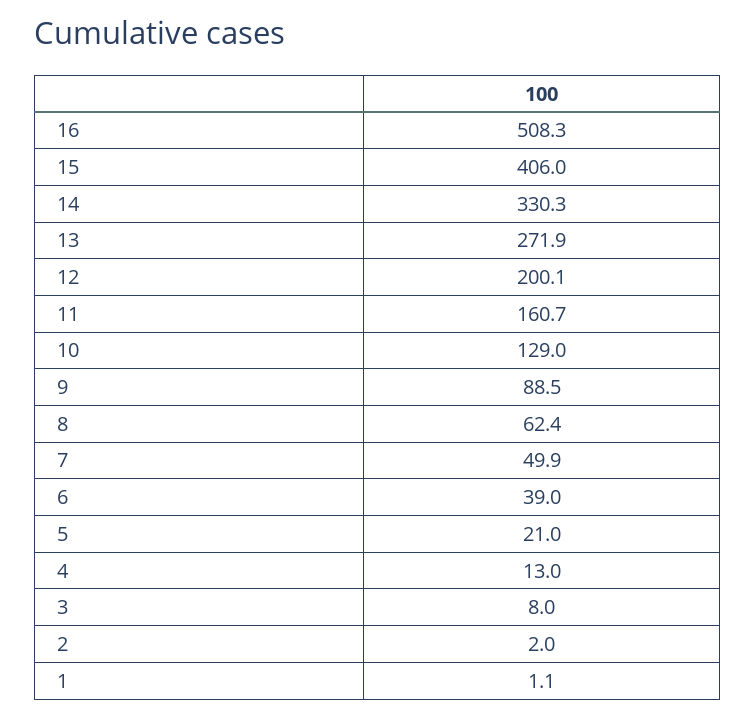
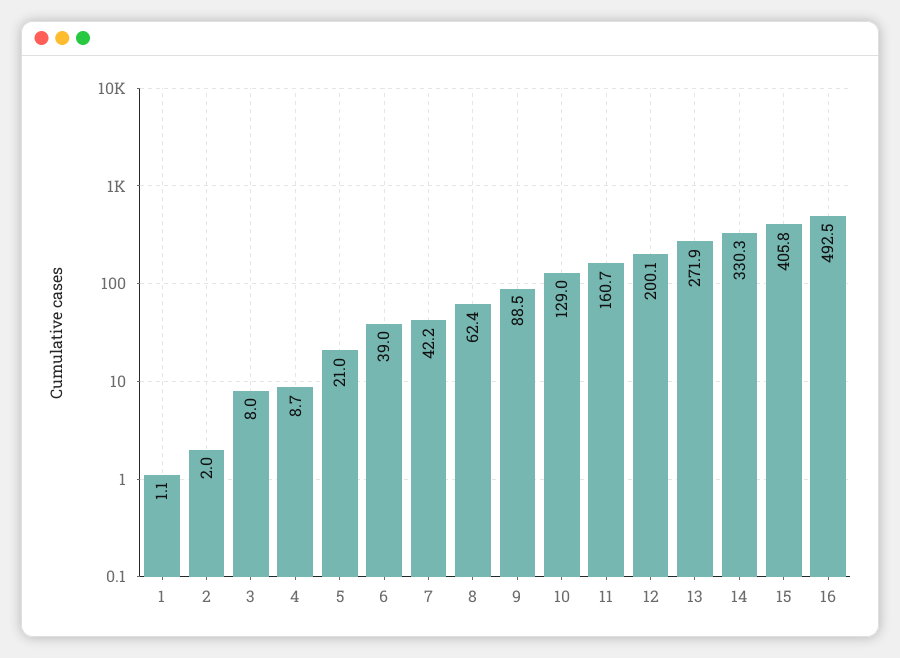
16: 508.3 -> 492.5
15: 406 -> 405.8
7: 49.9 -> 42.2
4: 13 -> 8.7

